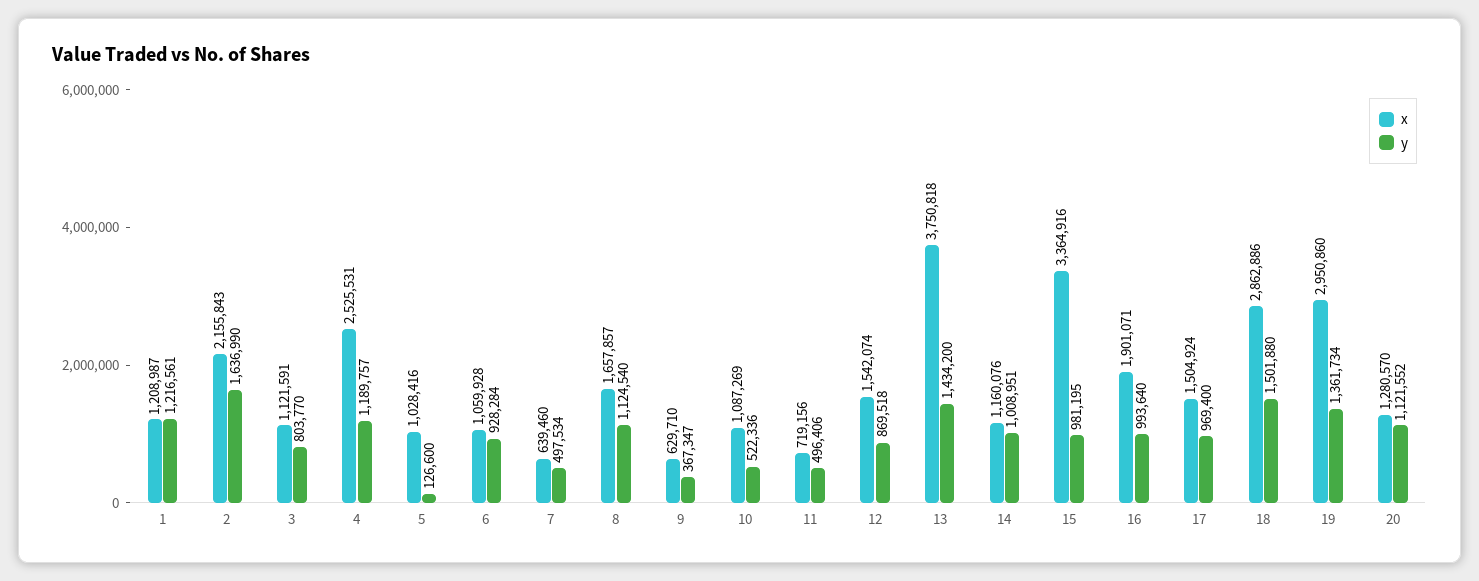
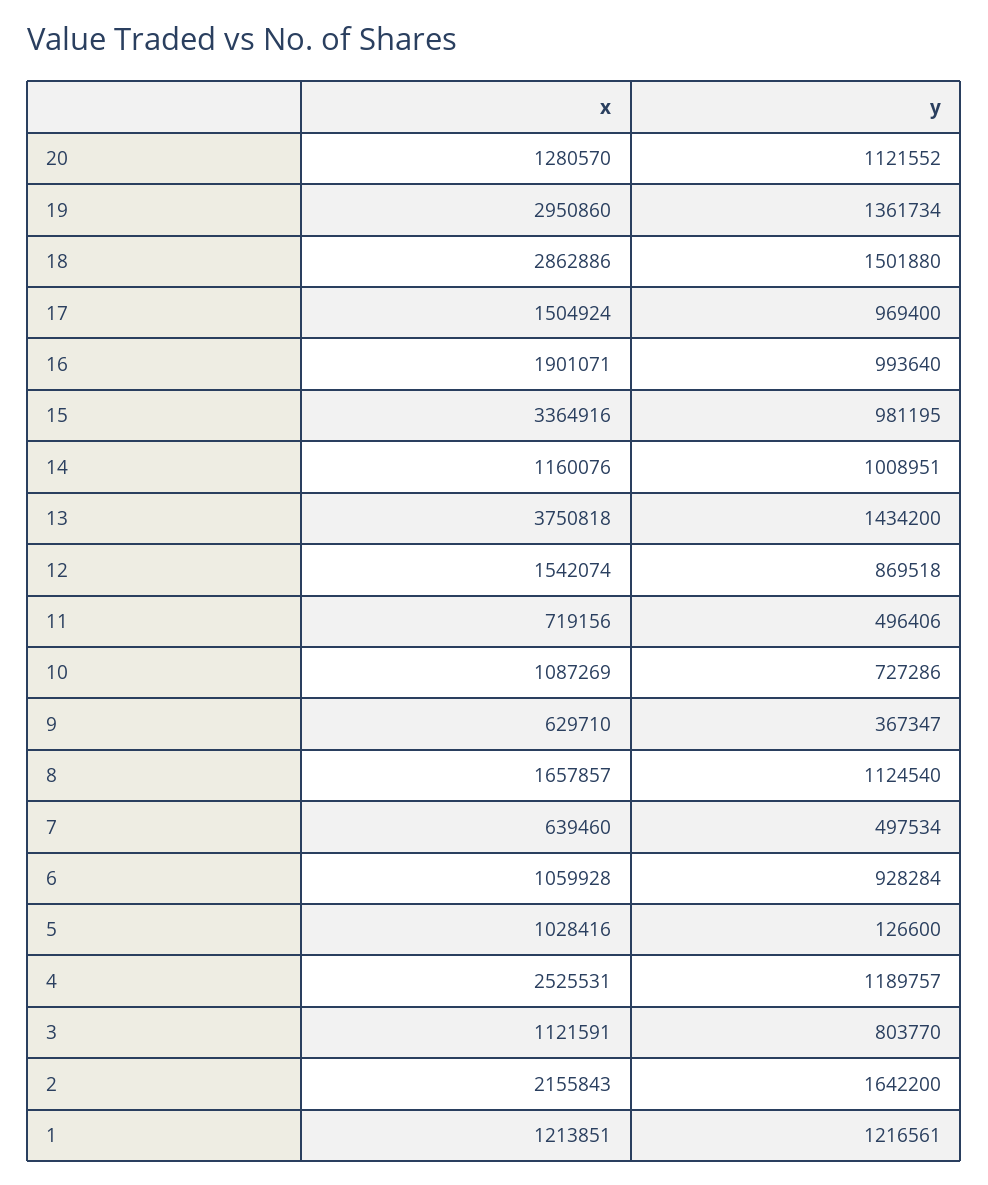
x, 1: 1208987 -> 1213851
y, 2: 1636990 -> 1642200
y, 10: 522336 -> 727286

